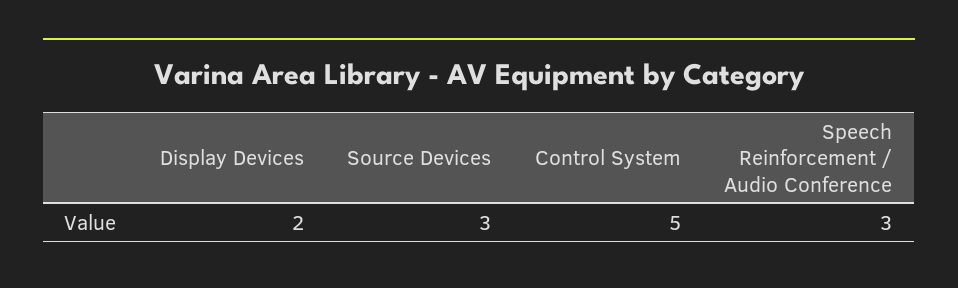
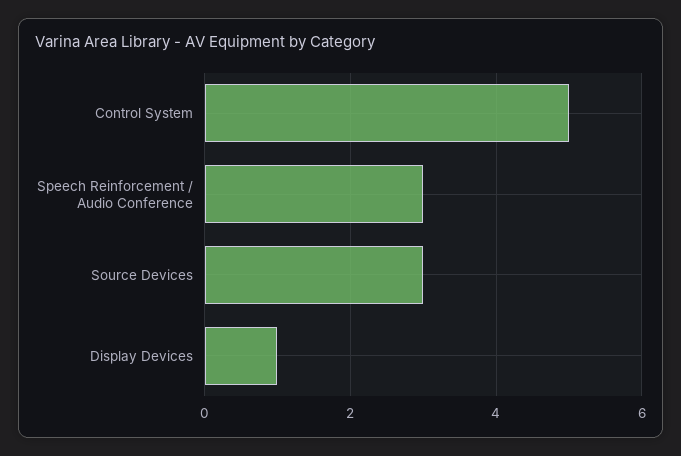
Display Devices: 2 -> 1

